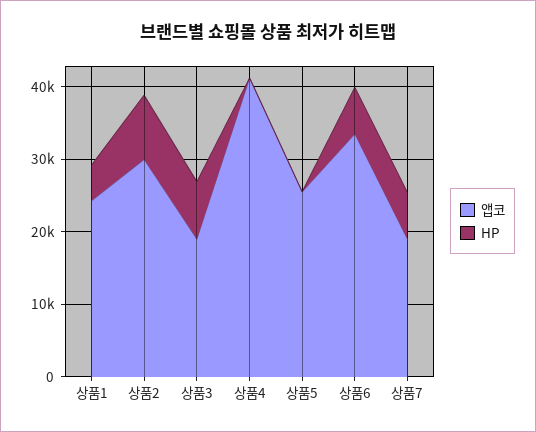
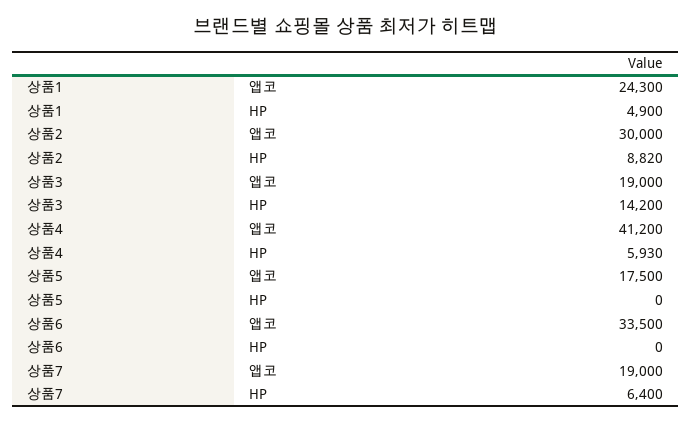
HP, 상품3: 8000 -> 14200
HP, 상품4: 0 -> 5930
앱코, 상품5: 26000 -> 17500
HP, 상품6: 6000 -> 0

